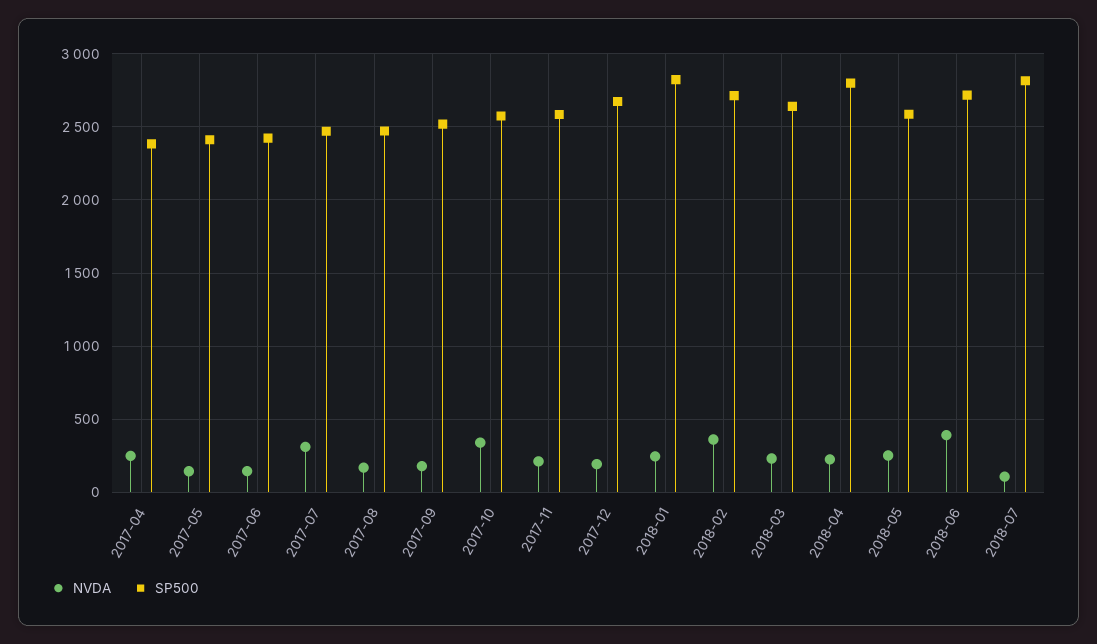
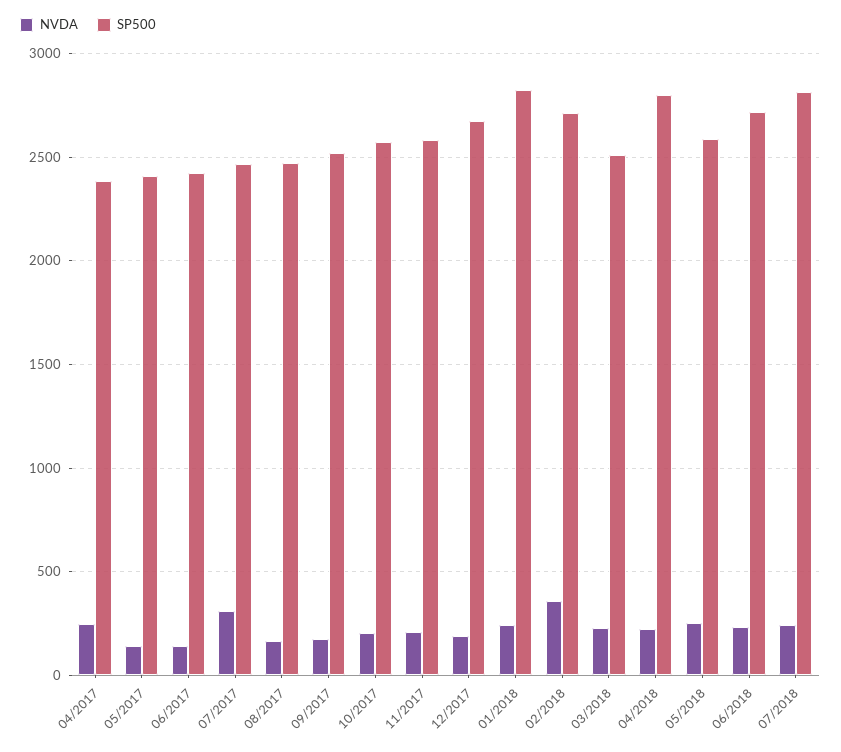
NVDA, 2017-10: 350 -> 200
SP500, 2018-03: 2650 -> 2500
NVDA, 2018-06: 400 -> 250
NVDA, 2018-07: 100 -> 250

